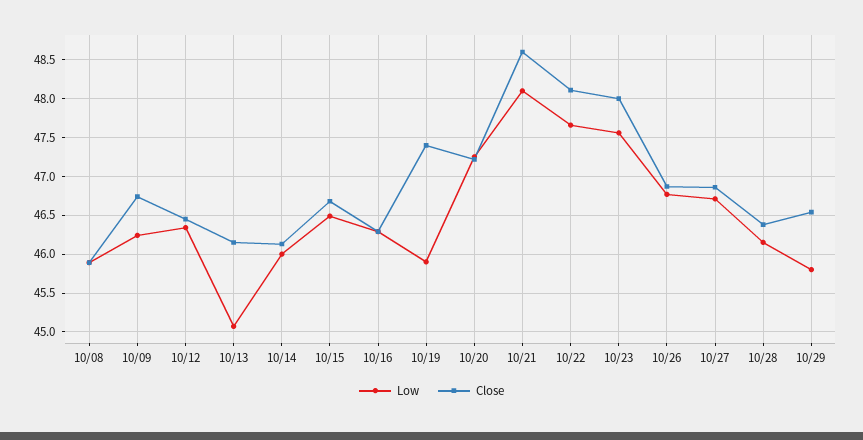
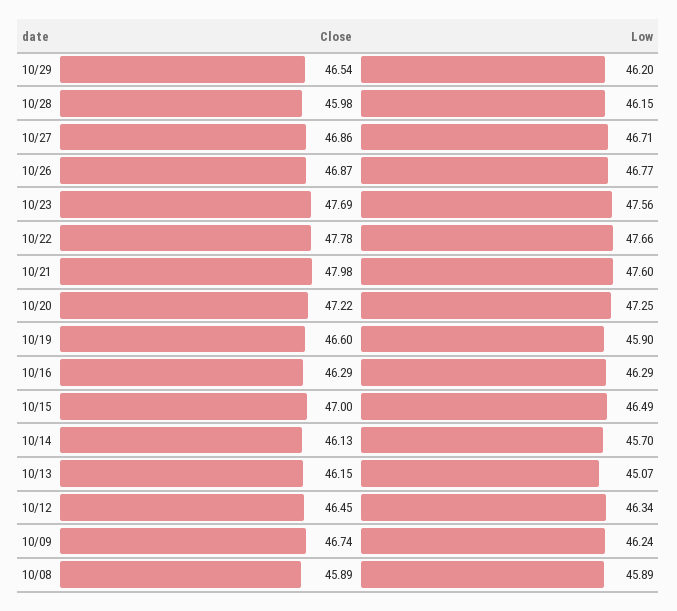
Low, 10/14: 46 -> 45.7
Close, 10/15: 46.7 -> 47
Close, 10/19: 47.4 -> 46.6
Low, 10/21: 48.1 -> 47.6
Close, 10/21: 48.6 -> 47.98
Close, 10/22: 48.1 -> 47.78
Close, 10/23: 48 -> 47.69
Close, 10/28: 46.4 -> 45.98
Low, 10/29: 45.8 -> 46.2

